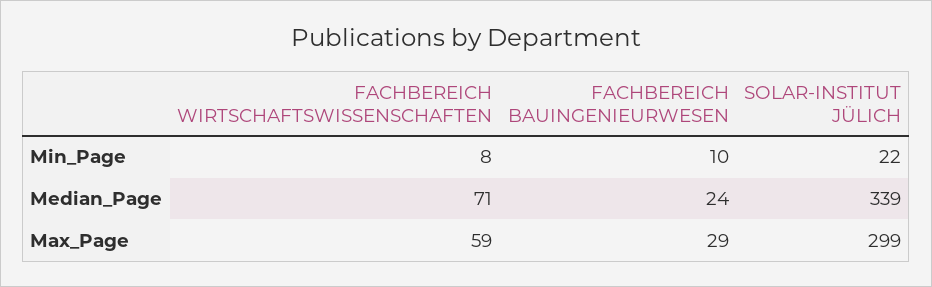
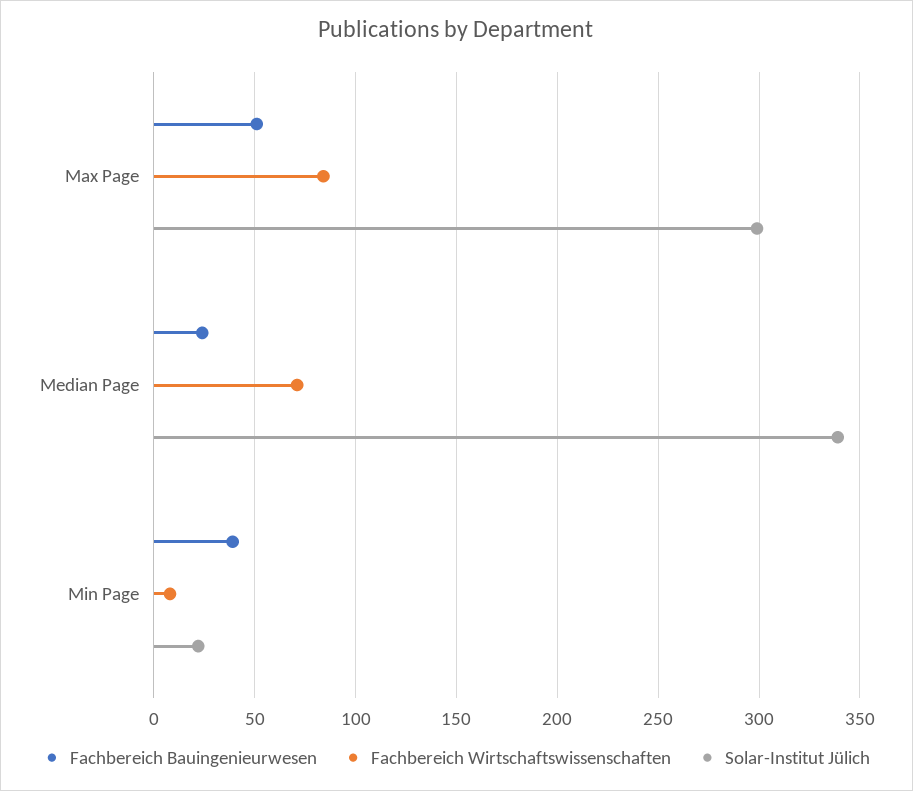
FACHBEREICH BAUINGENIEURWESEN, Min_Page: 10 -> 40
FACHBEREICH WIRTSCHAFTSWISSENSCHAFTEN, Max_Page: 59 -> 85
FACHBEREICH BAUINGENIEURWESEN, Max_Page: 29 -> 50

